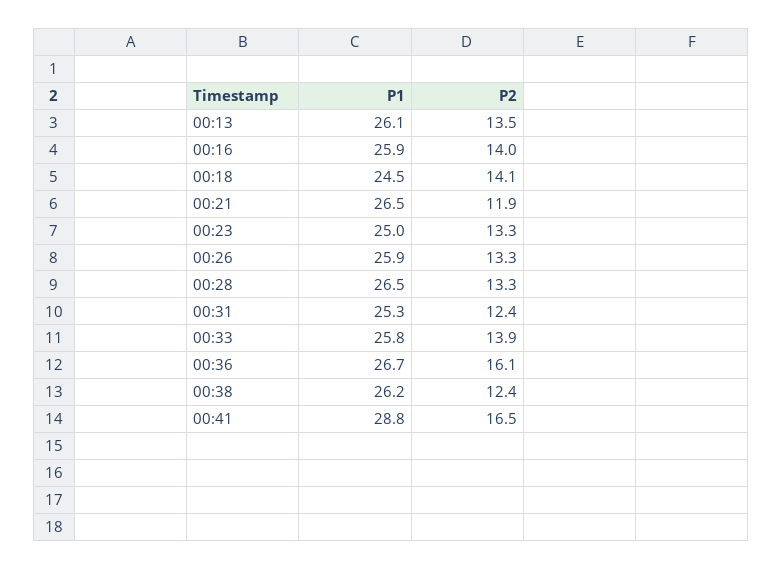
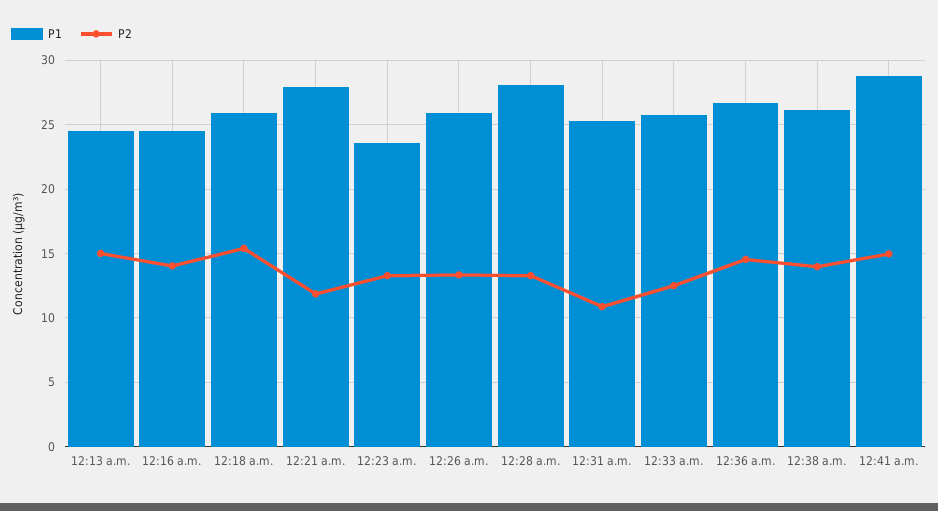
P1, 00:13: 26.1 -> 24.5
P2, 00:13: 13.5 -> 15
P1, 00:16: 25.9 -> 24.5
P1, 00:18: 24.5 -> 26
P2, 00:18: 14.1 -> 15.5
P1, 00:21: 26.5 -> 28
P1, 00:23: 25 -> 23.5
P1, 00:28: 26.5 -> 28
P2, 00:31: 12.4 -> 11
P2, 00:33: 13.9 -> 12.5
P2, 00:36: 16.1 -> 14.5
P2, 00:38: 12.4 -> 14
P2, 00:41: 16.5 -> 15

